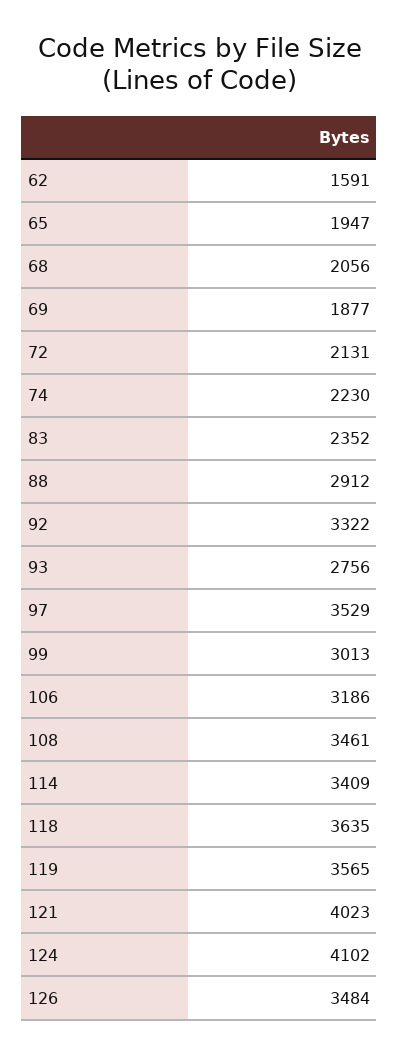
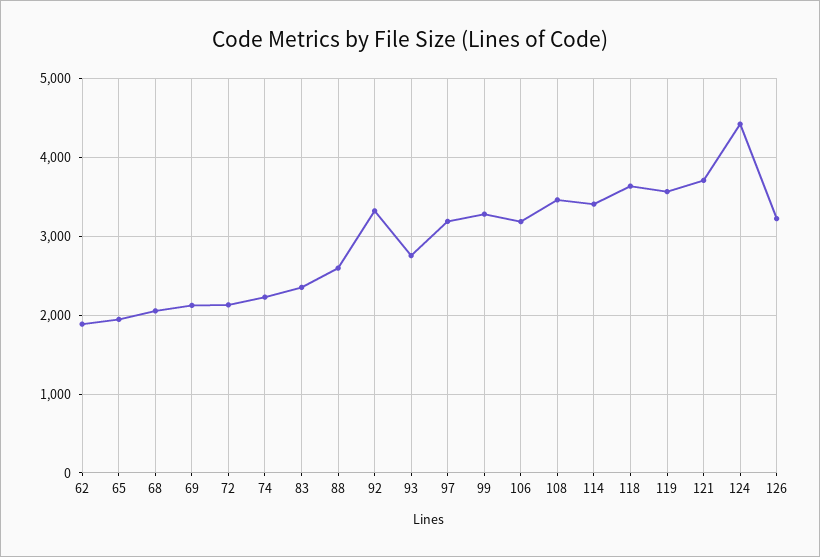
62: 1591 -> 1900
69: 1877 -> 2100
88: 2912 -> 2600
97: 3529 -> 3200
99: 3013 -> 3300
121: 4023 -> 3700
124: 4102 -> 4400
126: 3484 -> 3200

